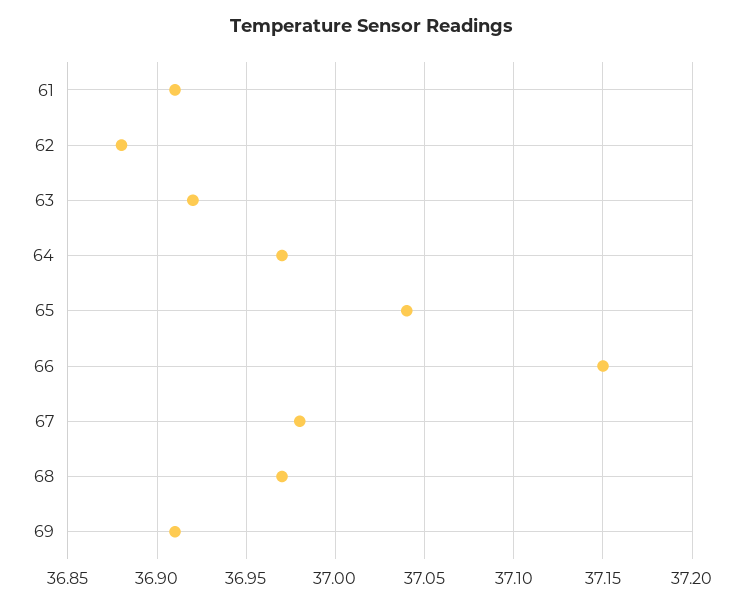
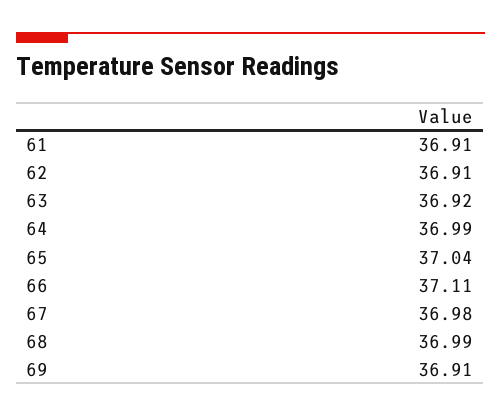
62: 36.88 -> 36.91
64: 36.97 -> 36.99
66: 37.15 -> 37.11
68: 36.97 -> 36.99

